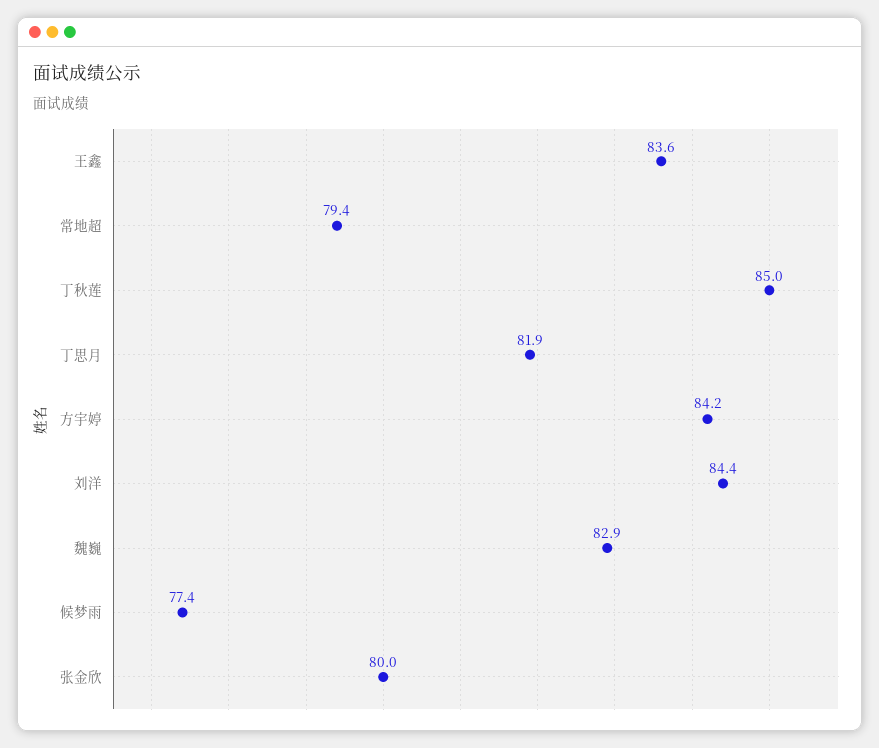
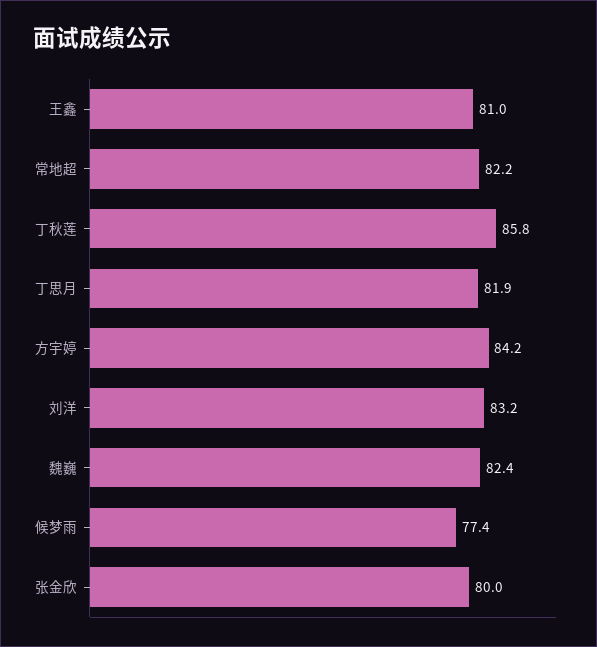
王鑫: 83.6 -> 81
常地超: 79.4 -> 82.2
丁秋莲: 85 -> 85.8
刘洋: 84.4 -> 83.2
魏巍: 82.9 -> 82.4

